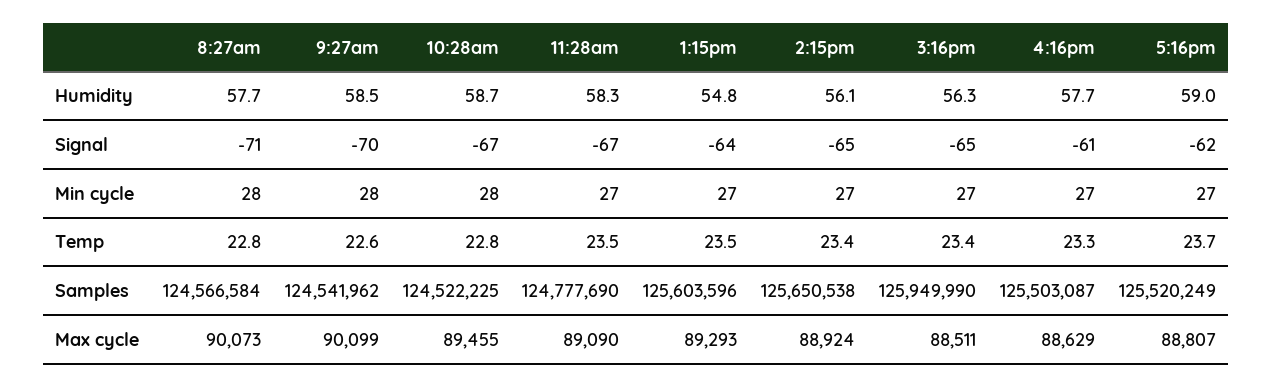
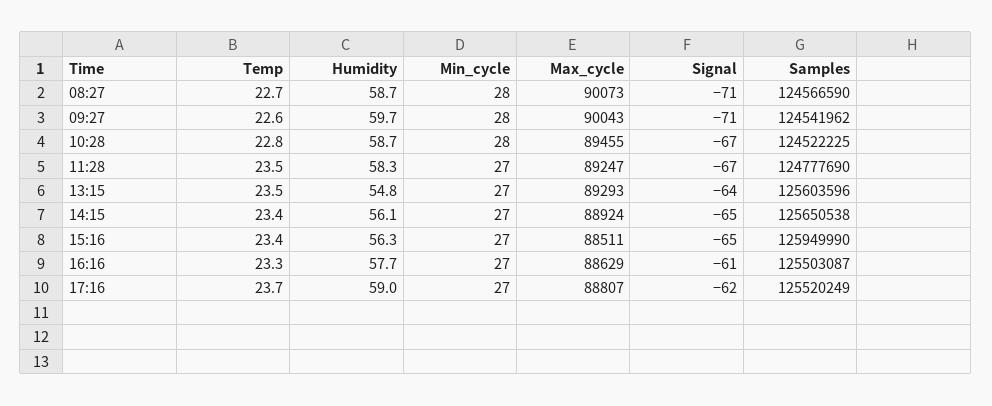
8:27am, Humidity: 57.7 -> 58.7
9:27am, Humidity: 58.5 -> 59.7
9:27am, Signal: -70 -> -71
8:27am, Temp: 22.8 -> 22.7
8:27am, Samples: 124566584 -> 124566590
9:27am, Max cycle: 90099 -> 90043
11:28am, Max cycle: 89090 -> 89247

